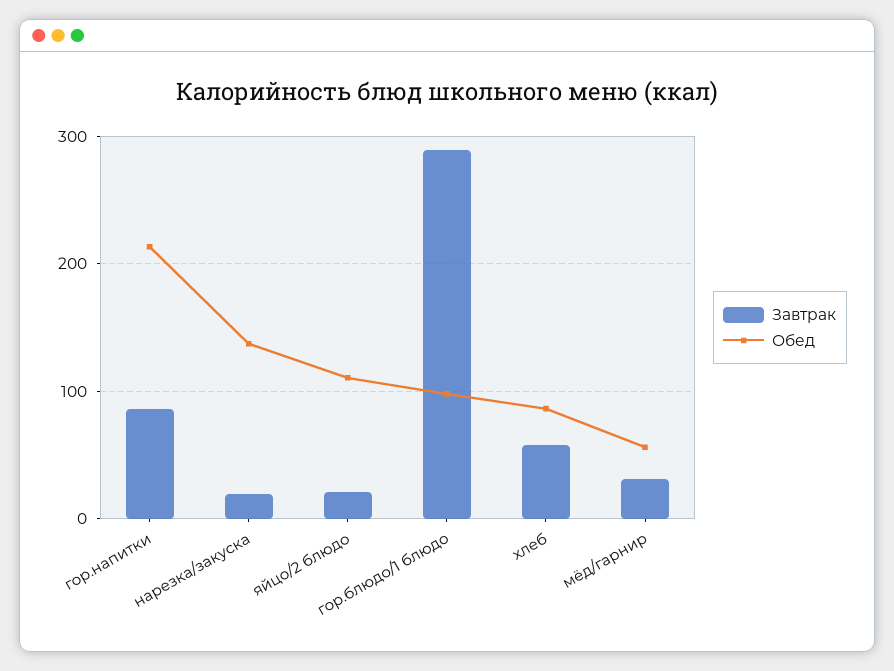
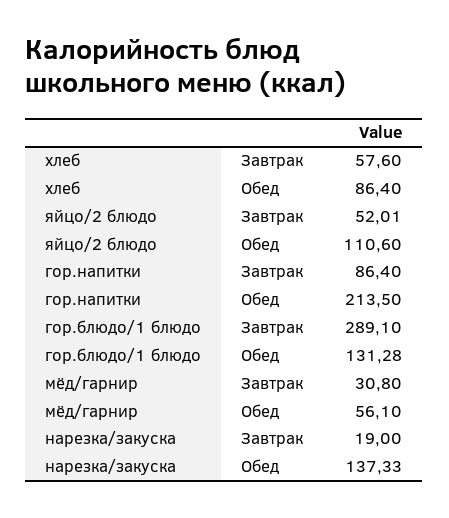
Завтрак, яйцо/2 блюдо: 20 -> 52.01
Обед, гор.блюдо/1 блюдо: 100 -> 131.28

